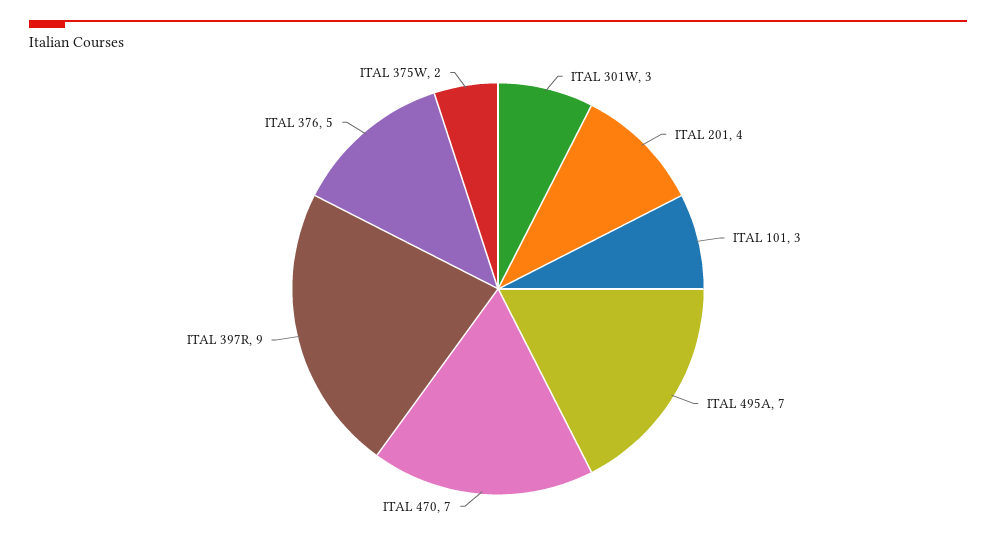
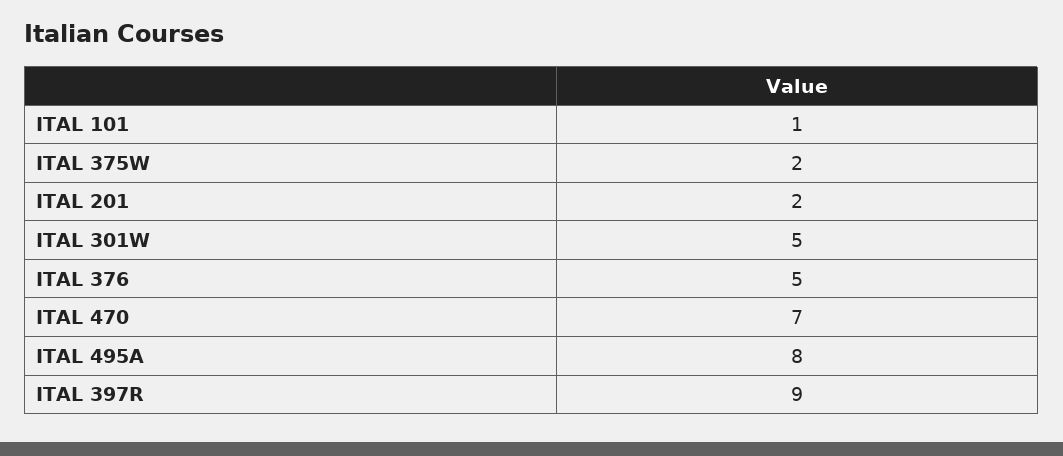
ITAL 301W: 3 -> 5
ITAL 201: 4 -> 2
ITAL 101: 3 -> 1
ITAL 495A: 7 -> 8

